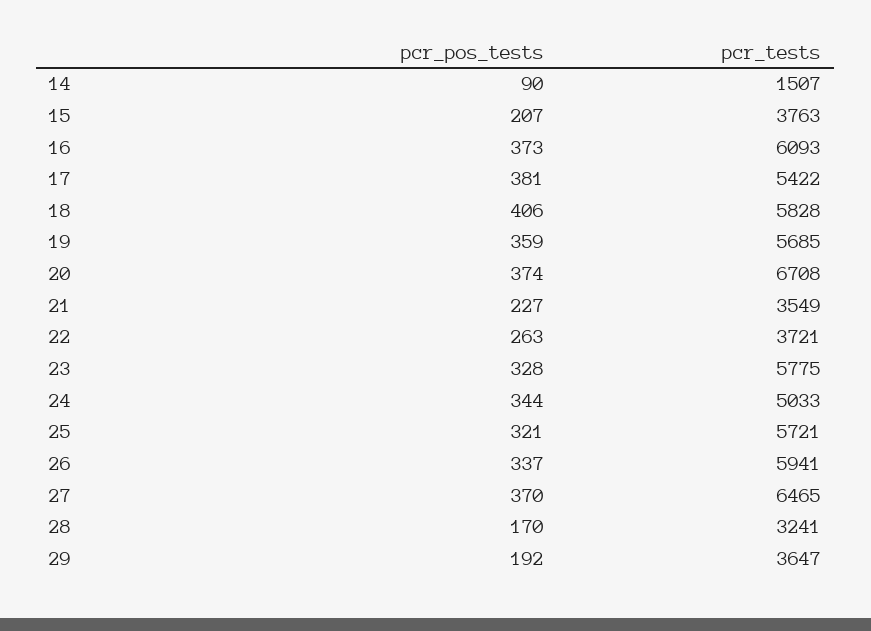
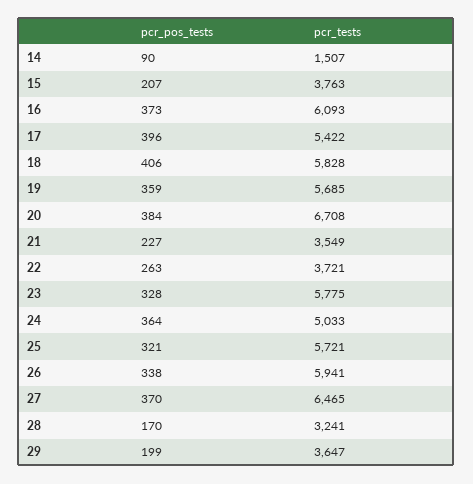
pcr_pos_tests, 17: 381 -> 396
pcr_pos_tests, 20: 374 -> 384
pcr_pos_tests, 24: 344 -> 364
pcr_pos_tests, 26: 337 -> 338
pcr_pos_tests, 29: 192 -> 199

